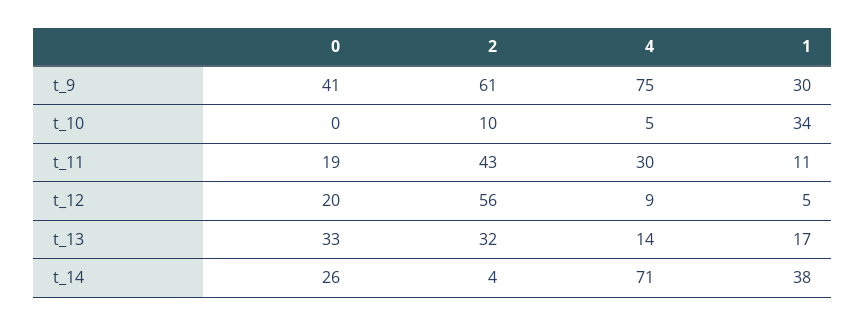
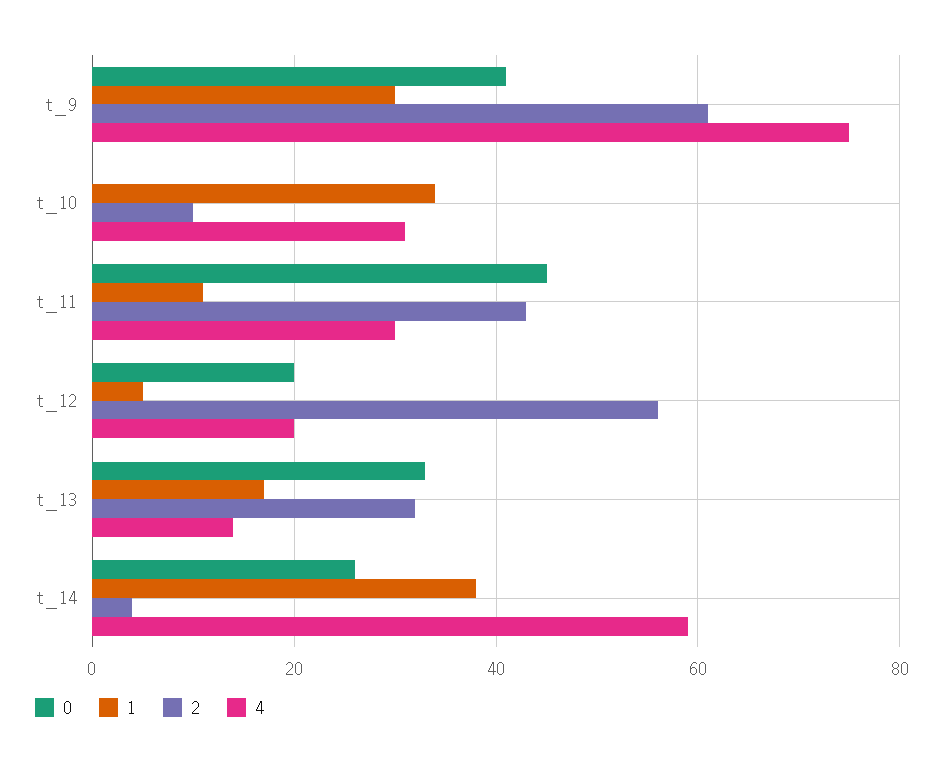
4, t_10: 5 -> 30
0, t_11: 19 -> 45
4, t_12: 9 -> 20
4, t_14: 71 -> 60

